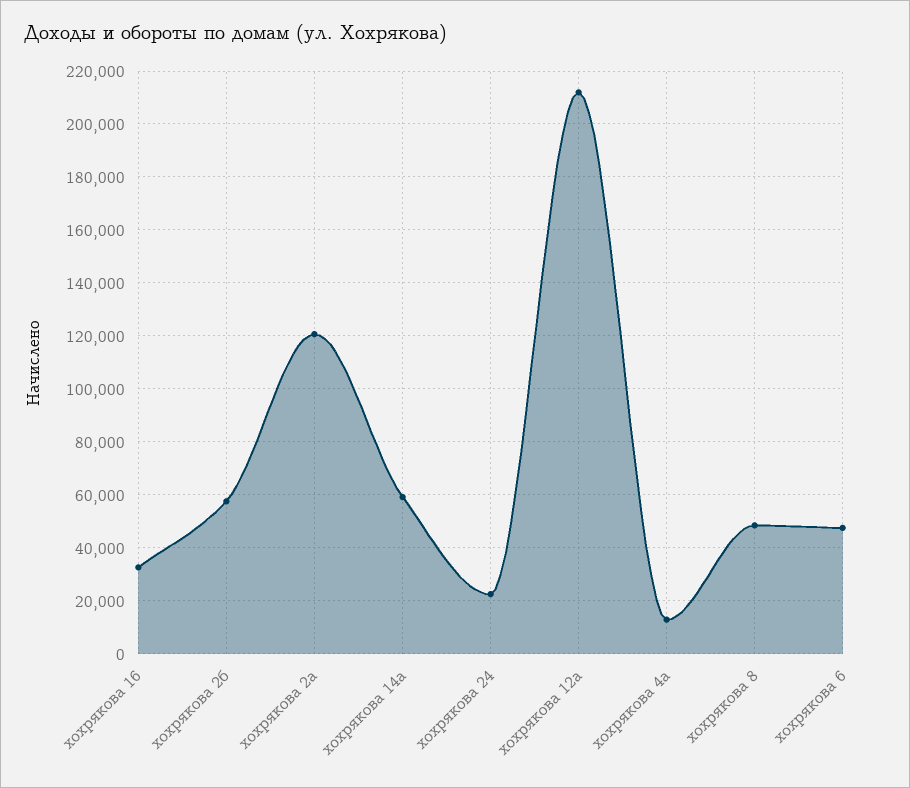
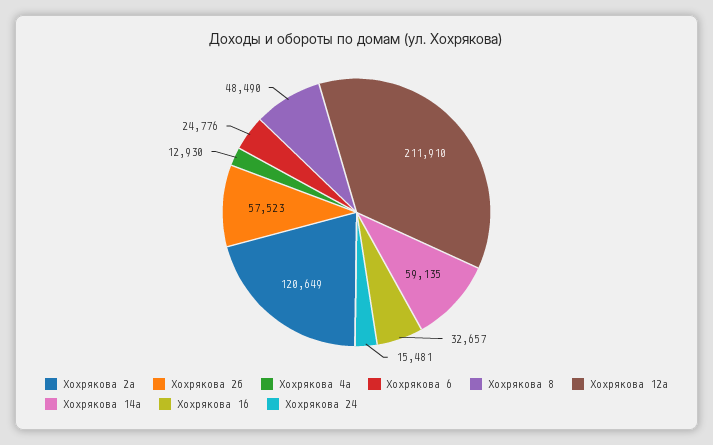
хохрякова 24: 22500 -> 15481
хохрякова 6: 47500 -> 24776

